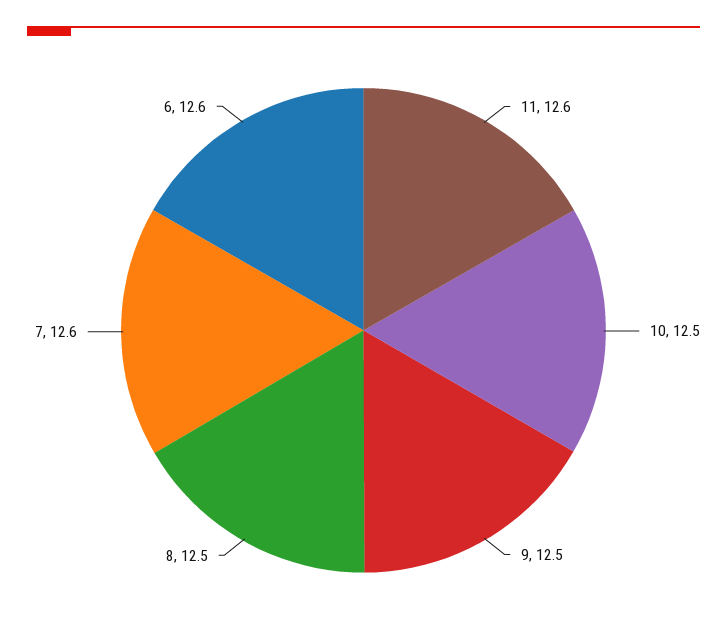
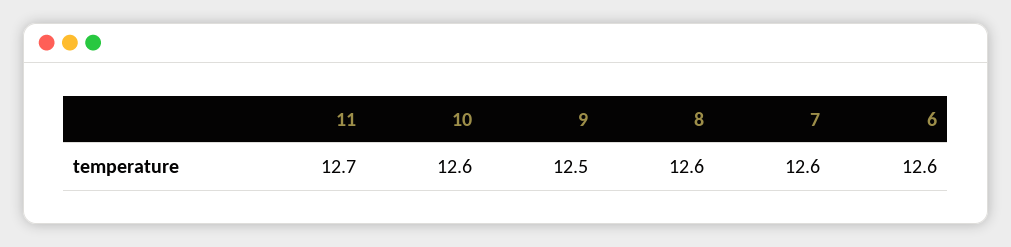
11: 12.6 -> 12.7
10: 12.5 -> 12.6
8: 12.5 -> 12.6

